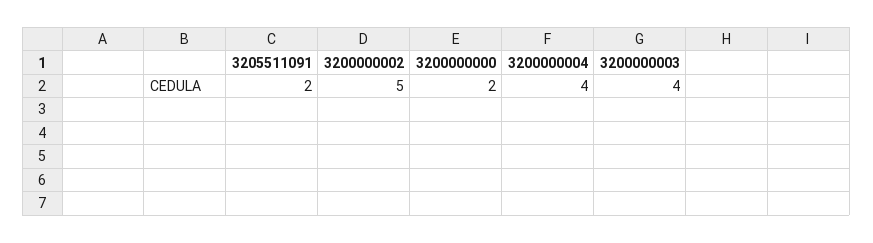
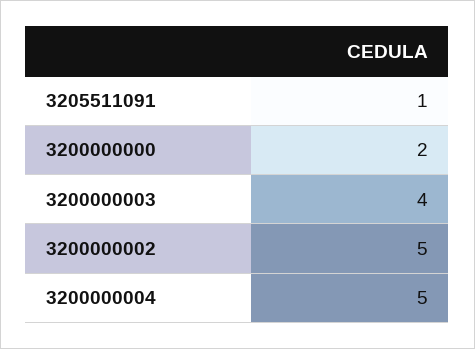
3205511091: 2 -> 1
3200000004: 4 -> 5

